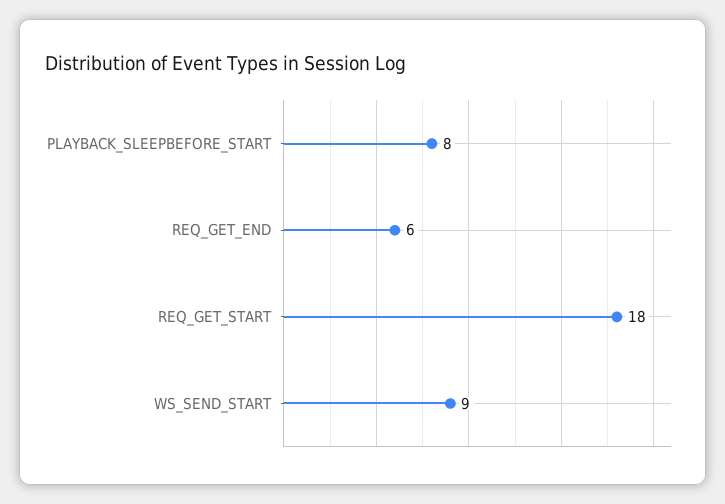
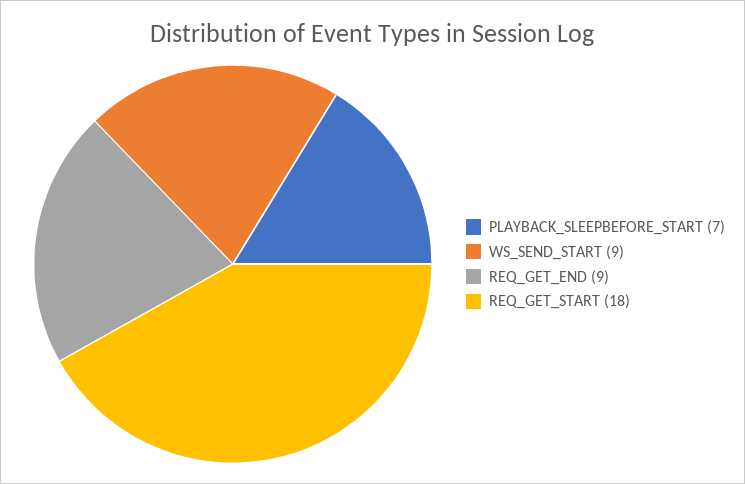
PLAYBACK_SLEEPBEFORE_START: 8 -> 7
REQ_GET_END: 6 -> 9

